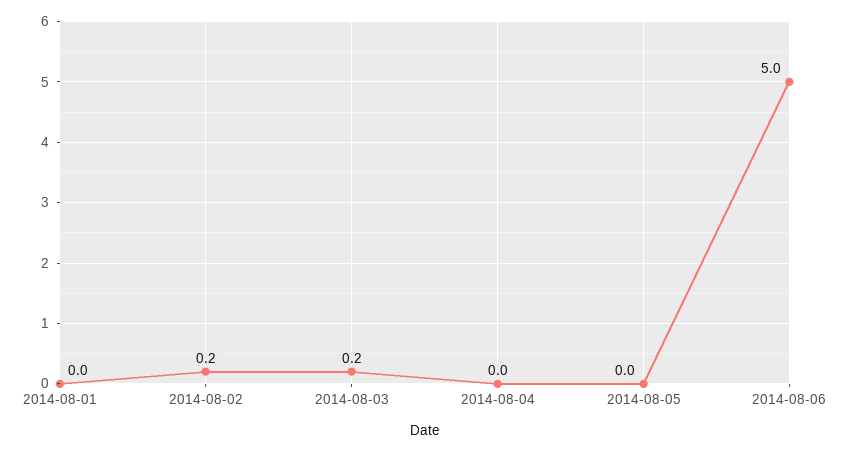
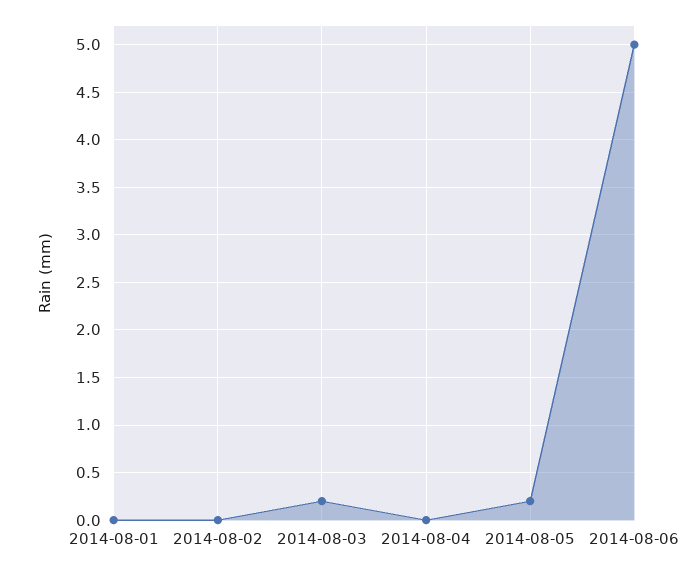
2014-08-02: 0.2 -> 0
2014-08-05: 0 -> 0.2

